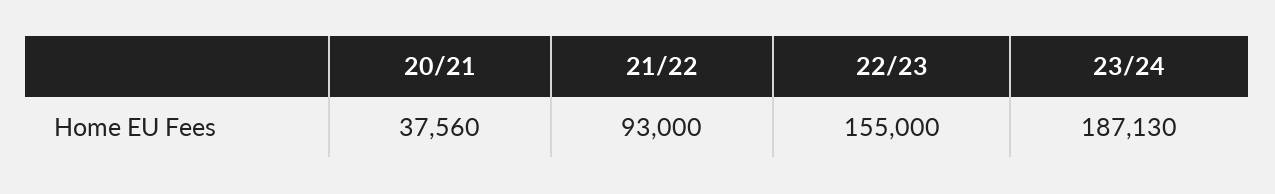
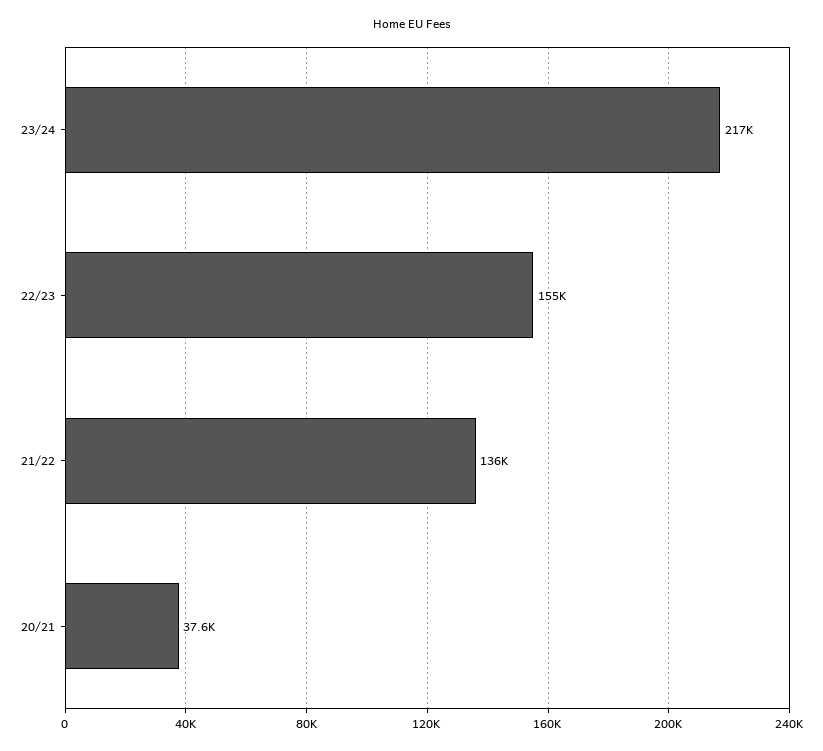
21/22: 93000 -> 136000
23/24: 187130 -> 217000

